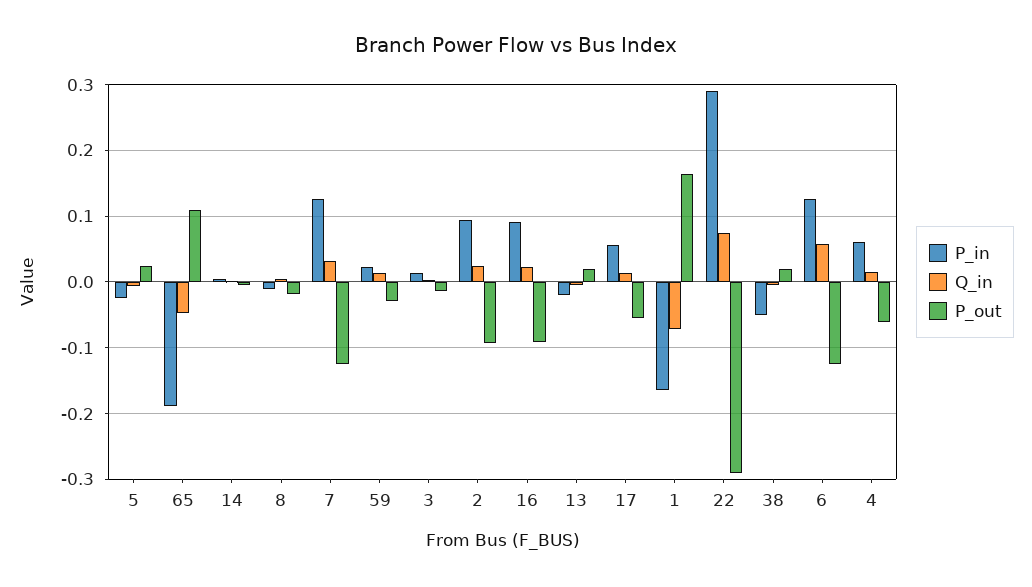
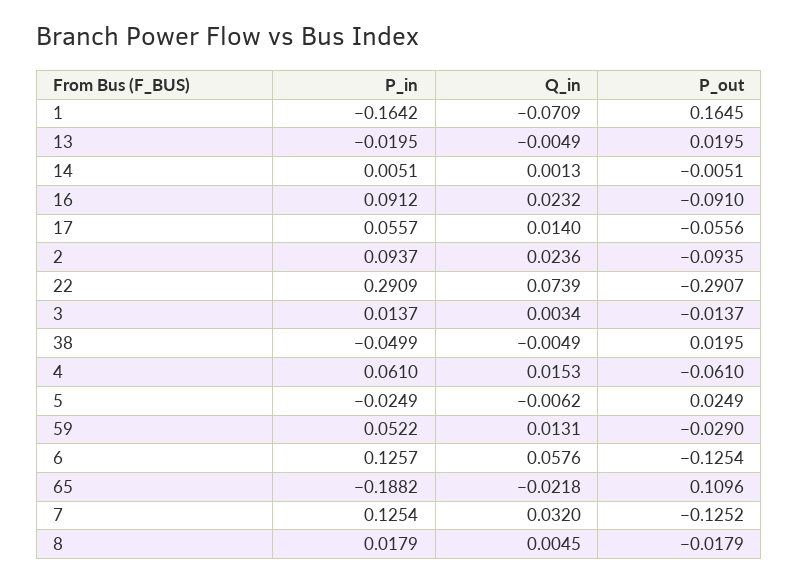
Q_in, 65: -0.05 -> -0.0218
P_in, 8: -0.01 -> 0.0179
P_in, 59: 0.02 -> 0.0522

